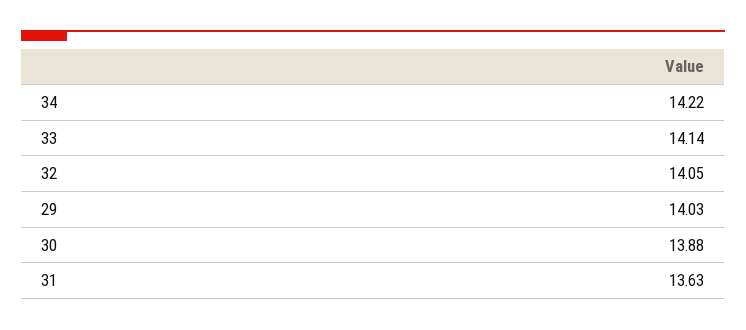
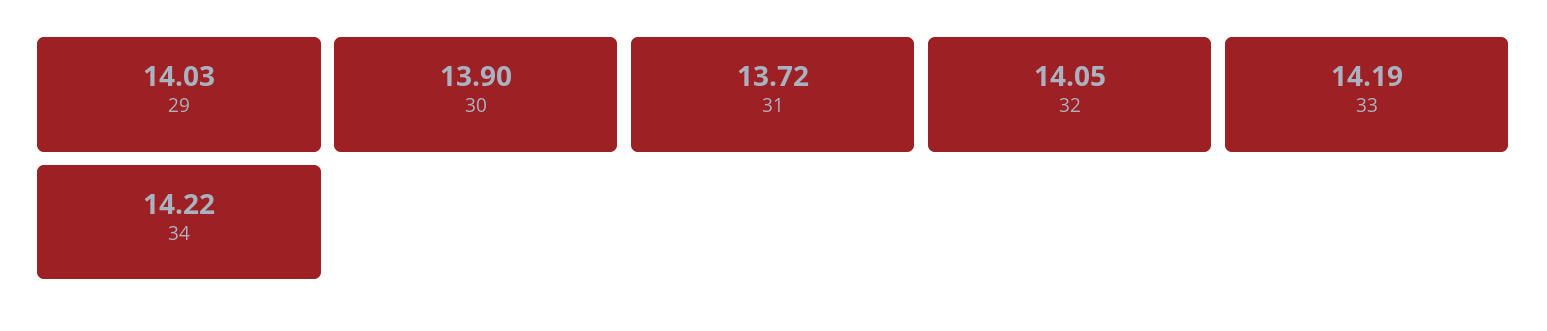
33: 14.14 -> 14.19
30: 13.88 -> 13.9
31: 13.63 -> 13.72

